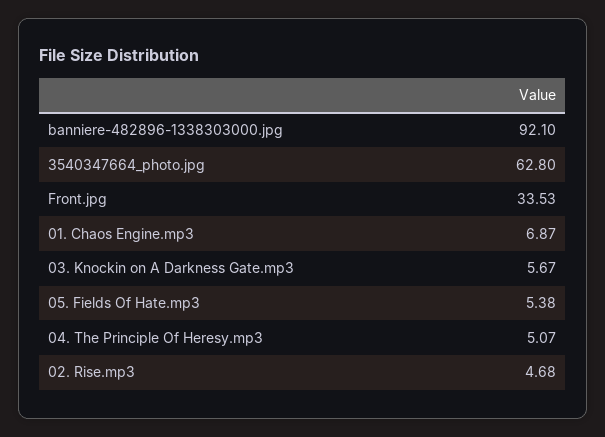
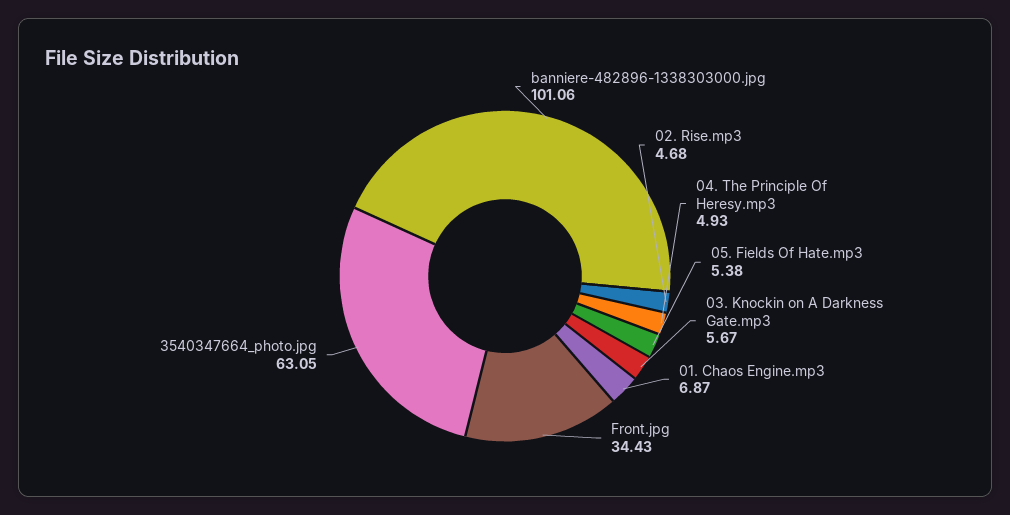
banniere-482896-1338303000.jpg: 92.1 -> 101.06
3540347664_photo.jpg: 62.8 -> 63.05
Front.jpg: 33.53 -> 34.43
04. The Principle Of Heresy.mp3: 5.07 -> 4.93

